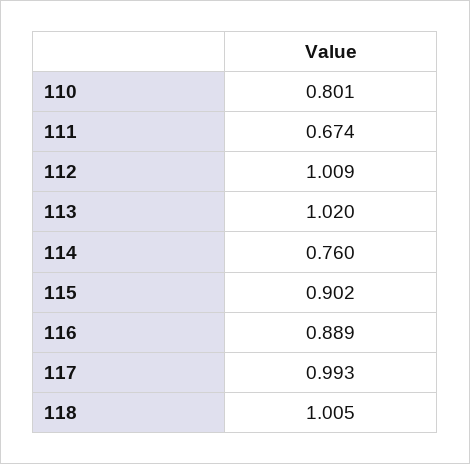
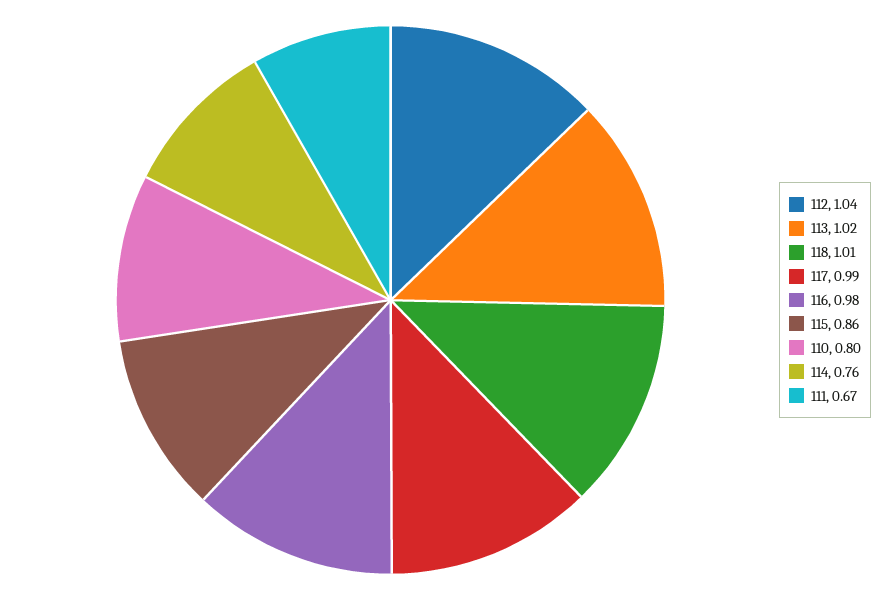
112: 1.009 -> 1.04
115: 0.902 -> 0.86
116: 0.889 -> 0.98

